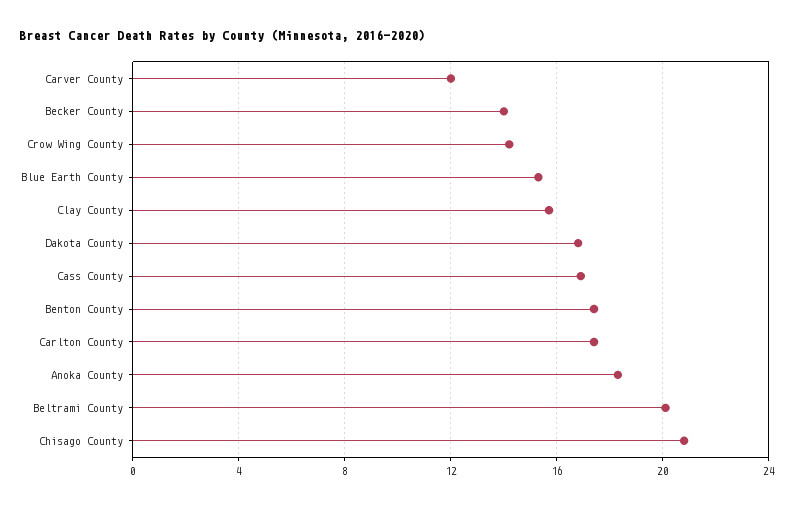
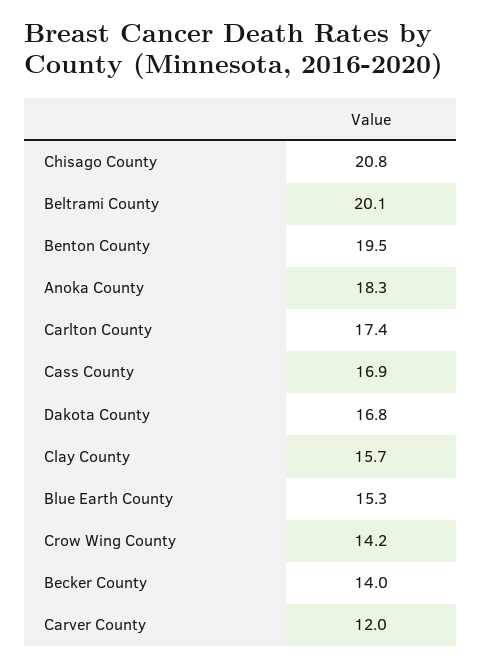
Benton County: 17.5 -> 19.5

